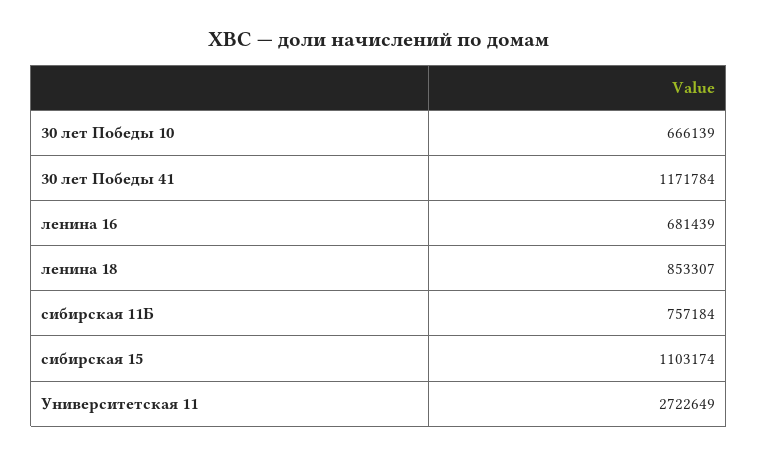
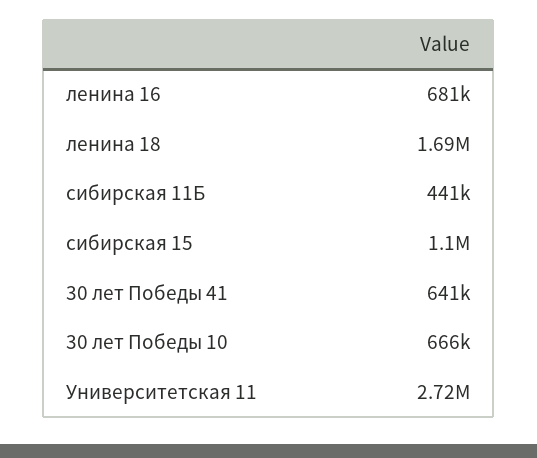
30 лет Победы 41: 1171784 -> 641000
ленина 18: 853307 -> 1690000
сибирская 11Б: 757184 -> 441000

